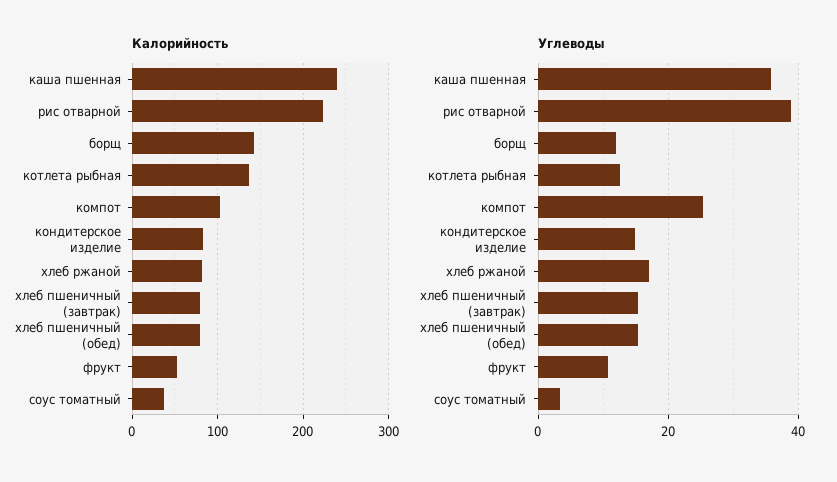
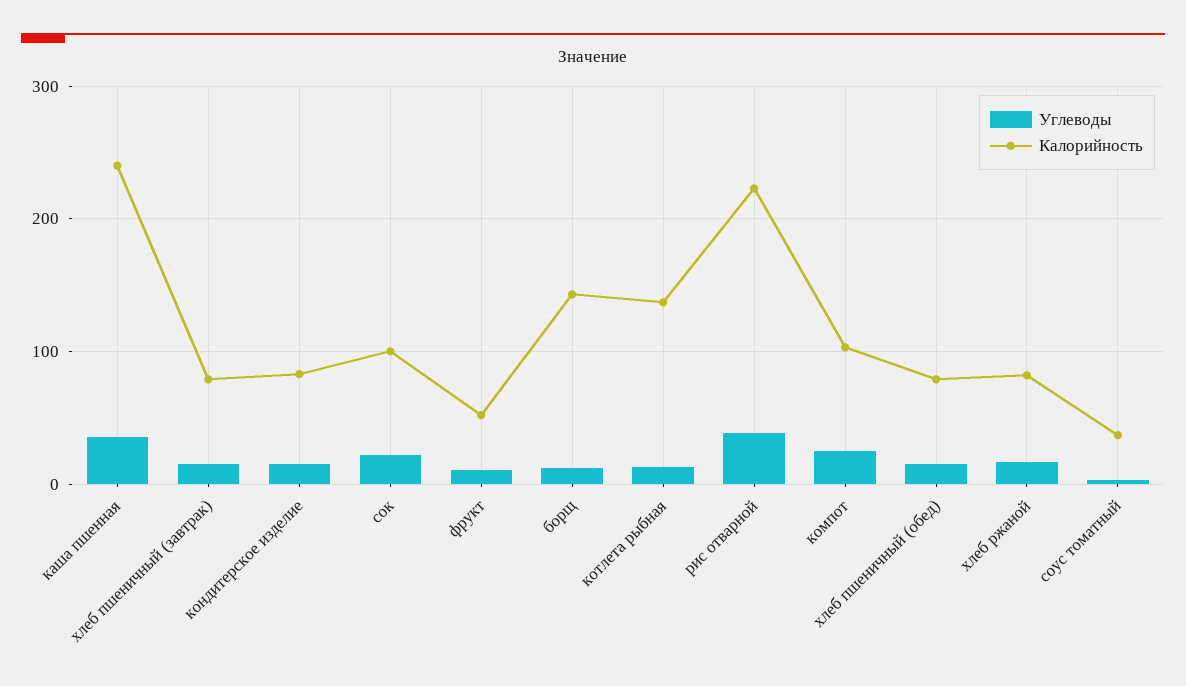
Углеводы, сок: none -> 20
Калорийность, сок: none -> 100

